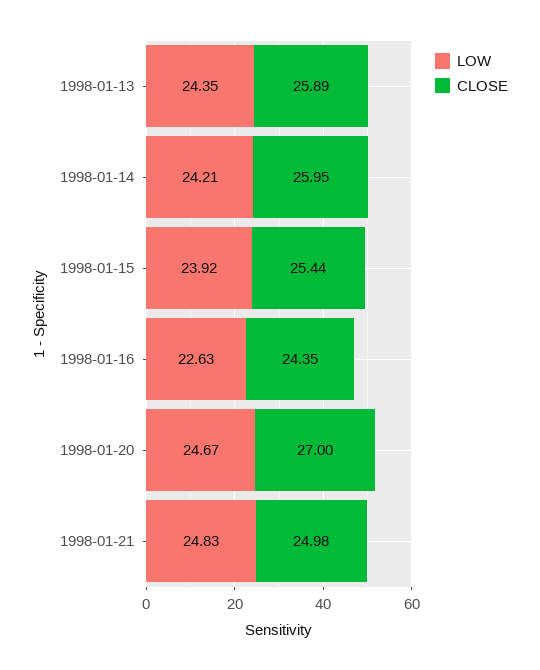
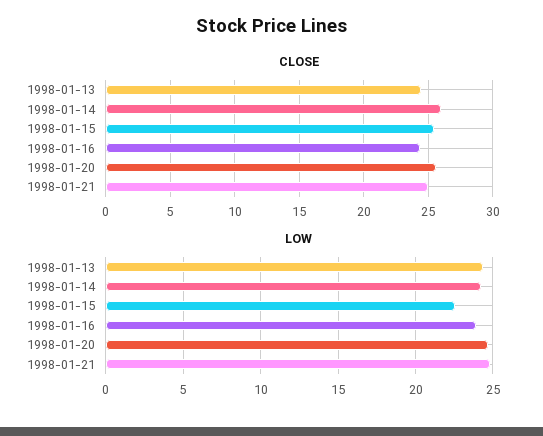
CLOSE, 1998-01-13: 25.89 -> 24.5
LOW, 1998-01-15: 23.92 -> 22.5
LOW, 1998-01-16: 22.63 -> 24
CLOSE, 1998-01-20: 27 -> 25.5

